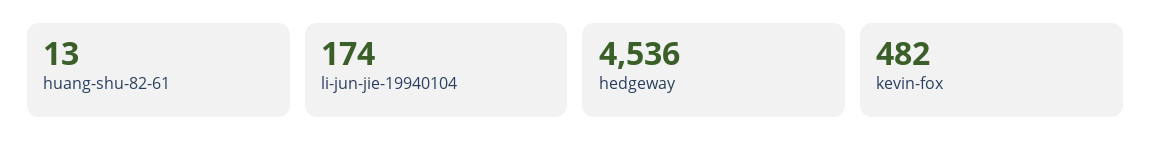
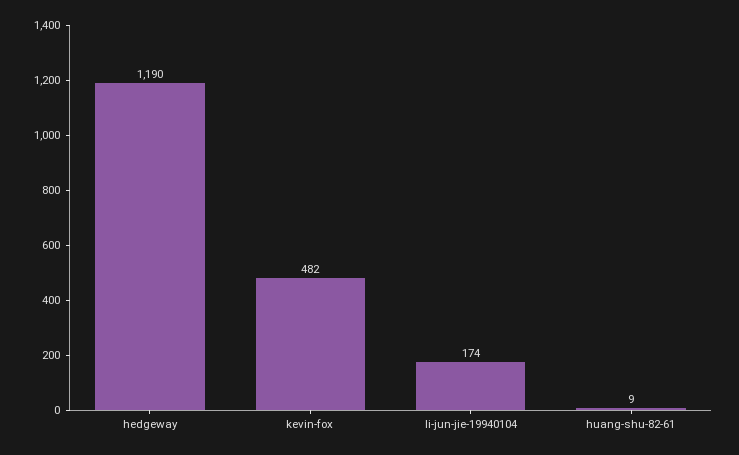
huang-shu-82-61: 13 -> 9
hedgeway: 4536 -> 1190

